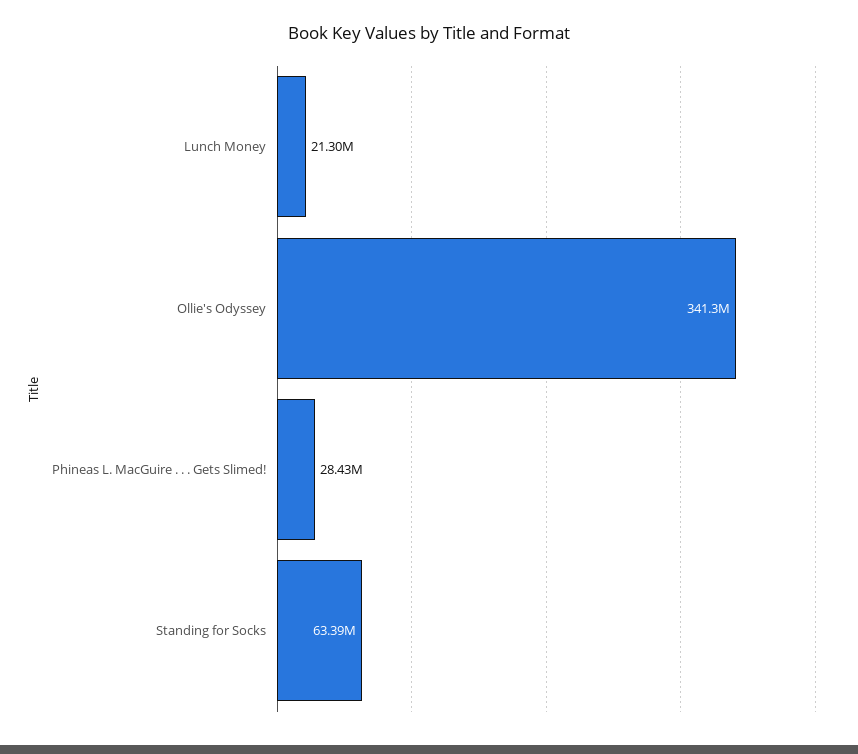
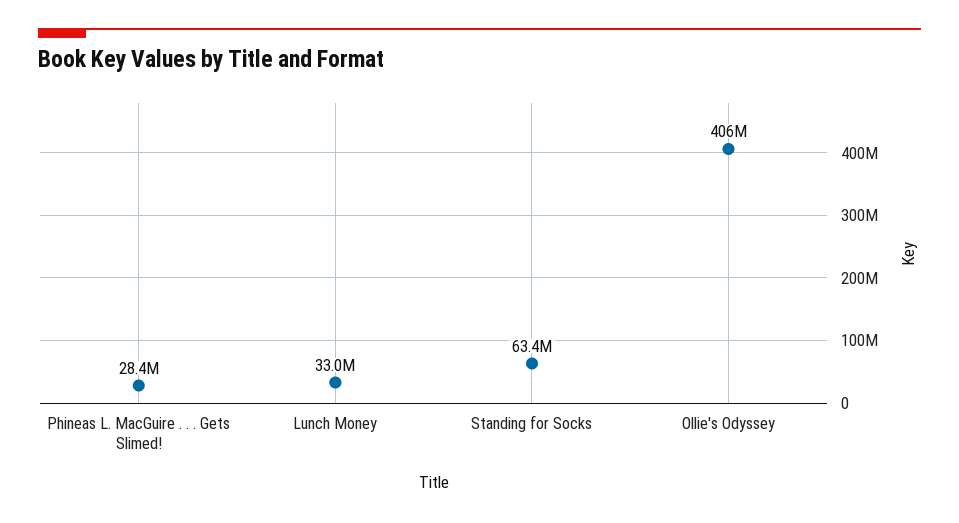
Lunch Money: 21300000 -> 33000000
Ollie's Odyssey: 341300000 -> 406000000

